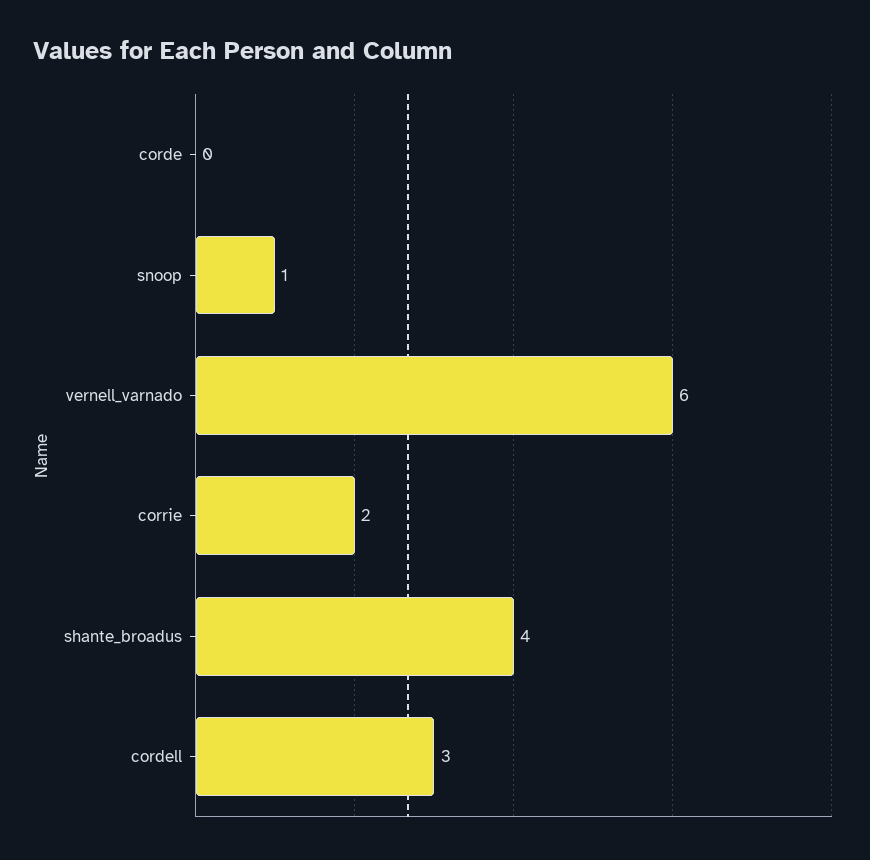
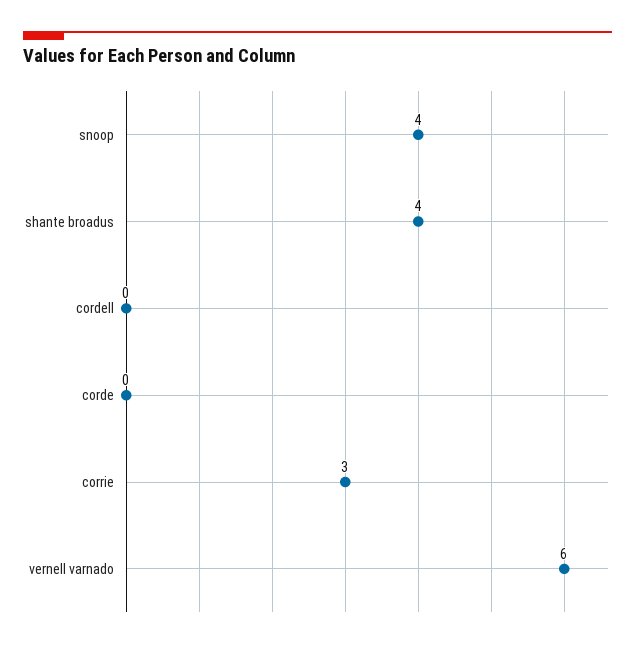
snoop: 1 -> 4
corrie: 2 -> 3
cordell: 3 -> 0

